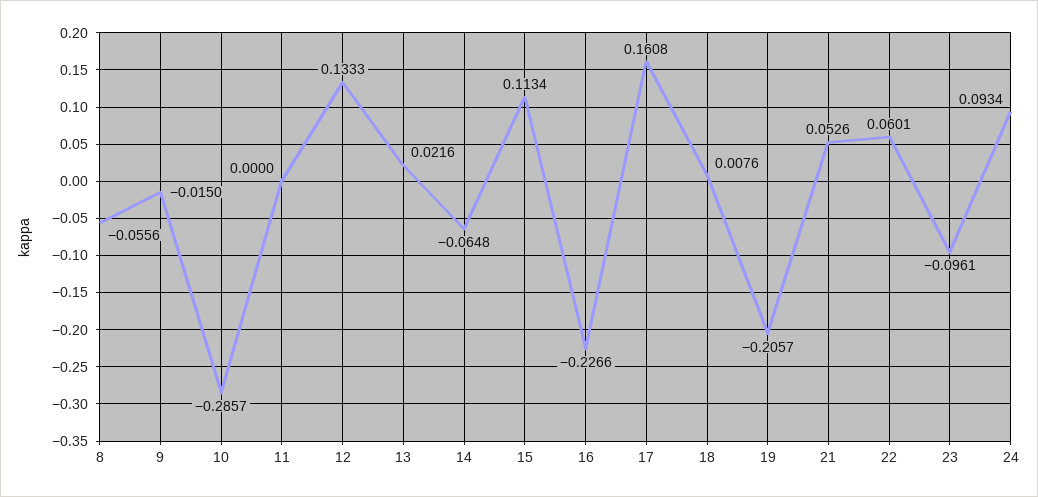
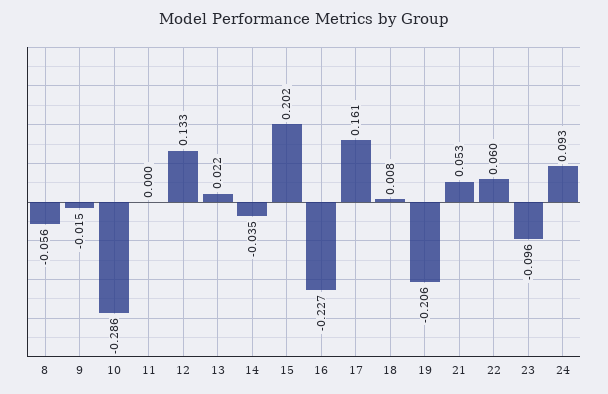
14: -0.0648 -> -0.035
15: 0.1134 -> 0.202

